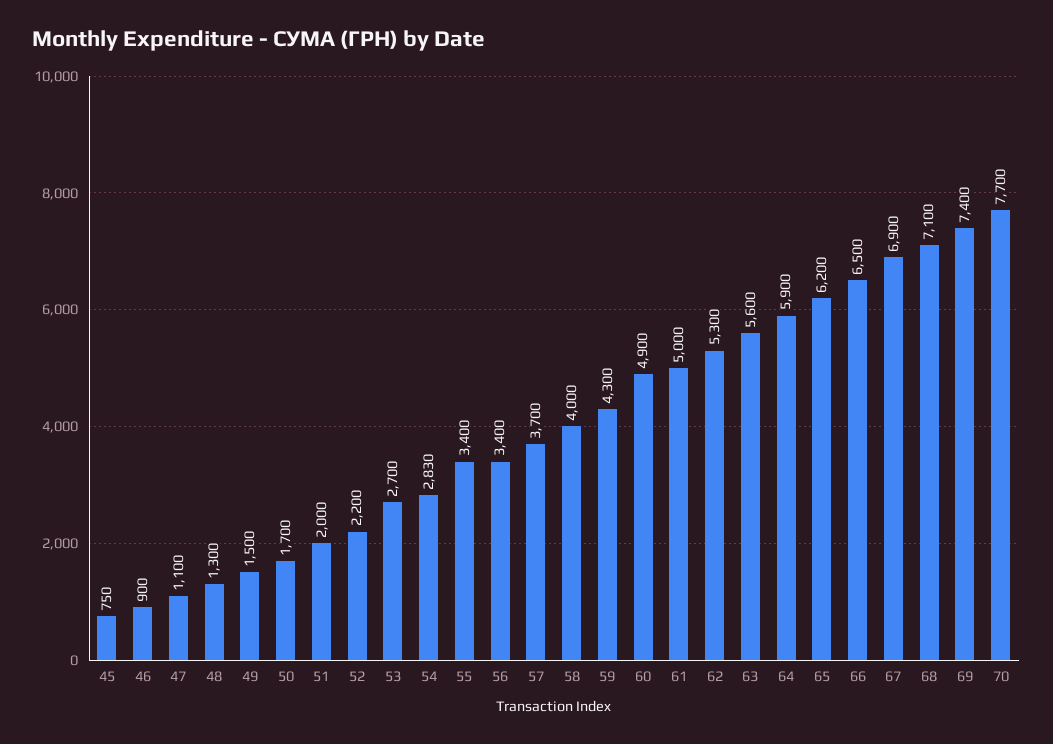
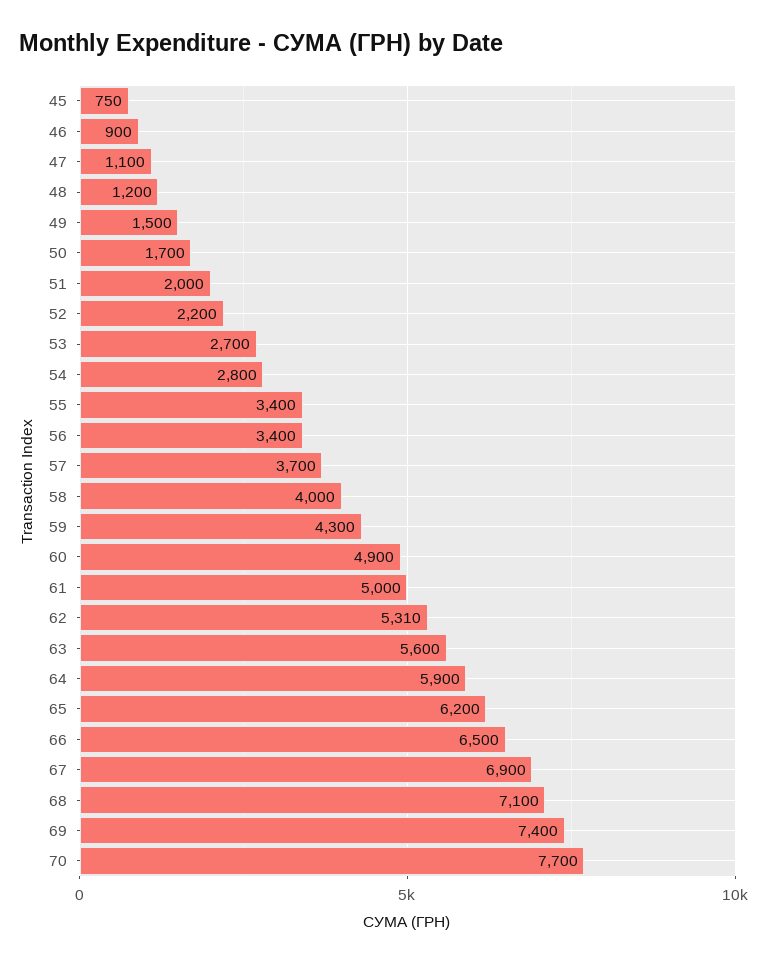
48: 1300 -> 1200
54: 2830 -> 2800
62: 5300 -> 5310

